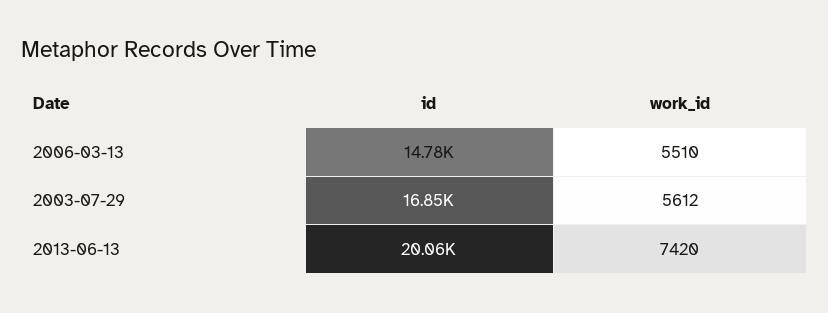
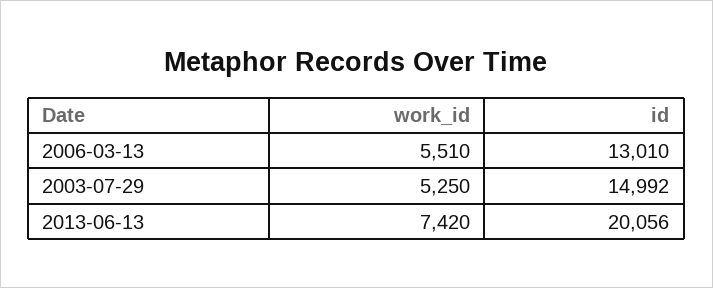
id, 2006-03-13: 14780 -> 13010
id, 2003-07-29: 16850 -> 14992
work_id, 2003-07-29: 5612 -> 5250

